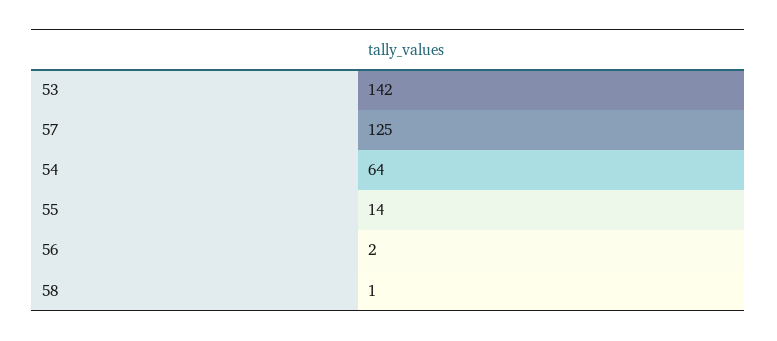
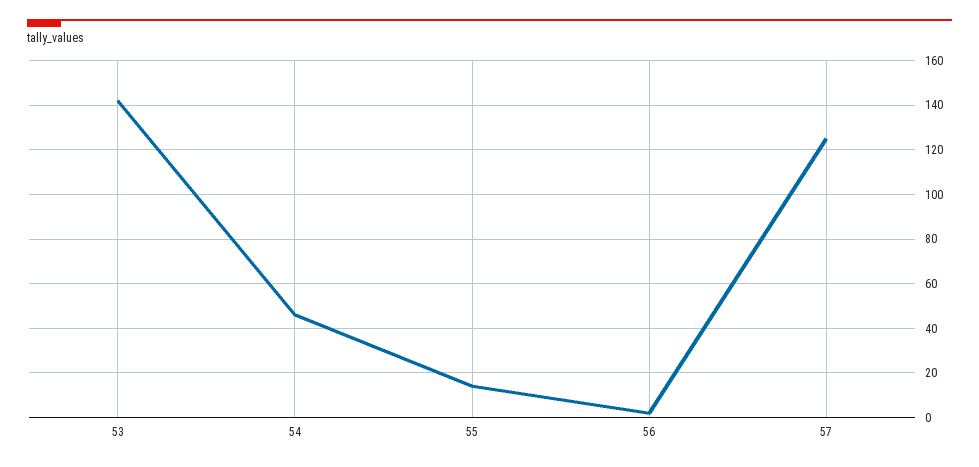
54: 64 -> 45
58: 1 -> none

